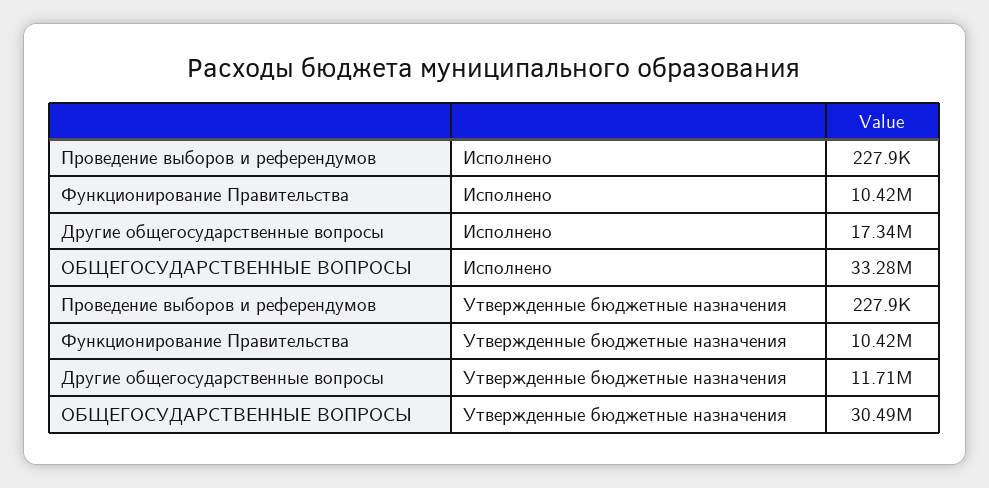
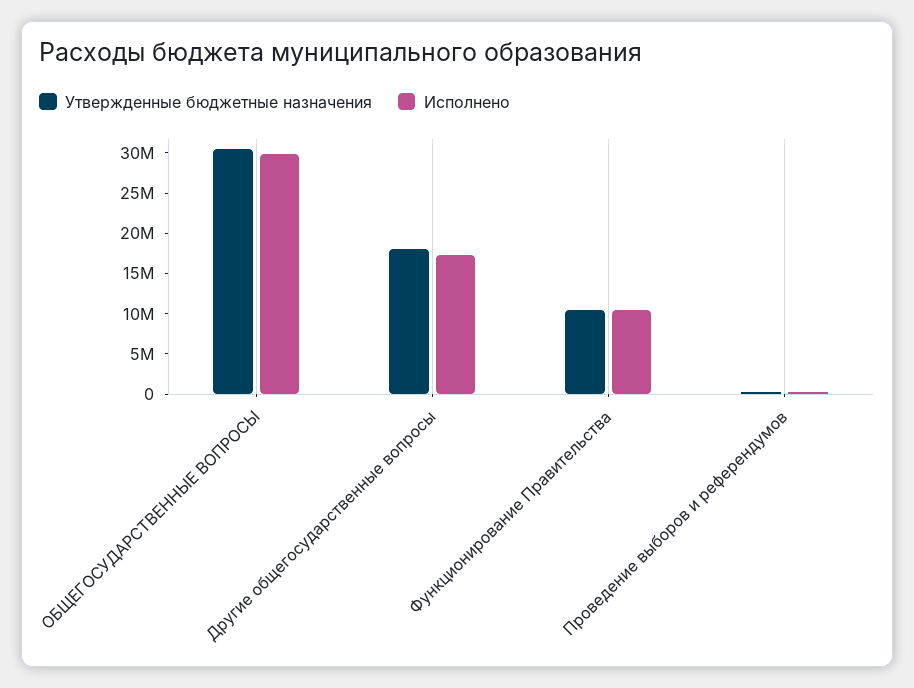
Исполнено, ОБЩЕГОСУДАРСТВЕННЫЕ ВОПРОСЫ: 33280000 -> 30000000
Утвержденные бюджетные назначения, Другие общегосударственные вопросы: 11710000 -> 18000000

